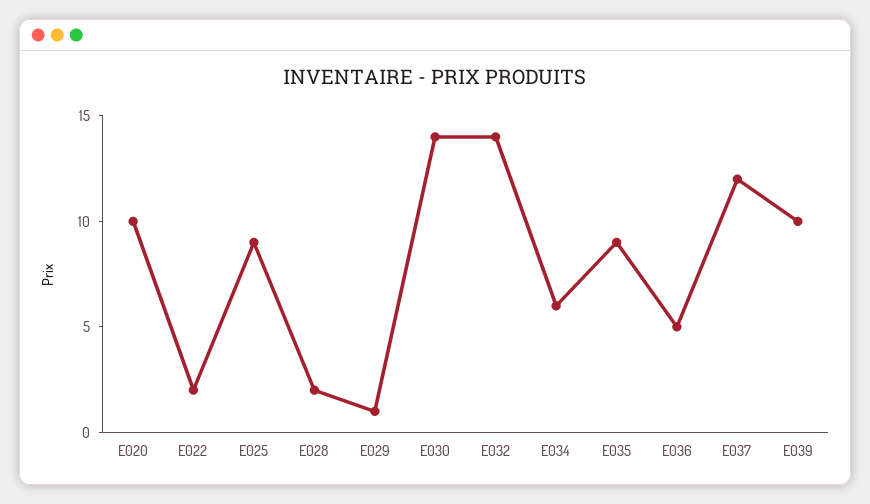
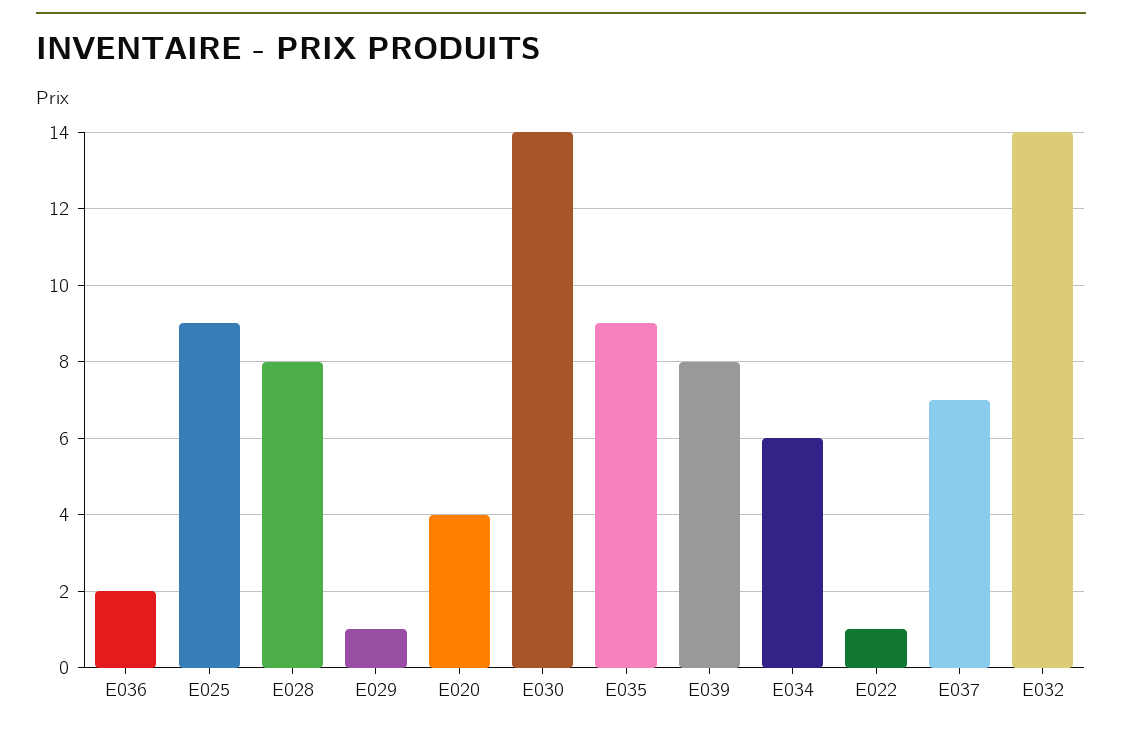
E020: 10 -> 4
E022: 2 -> 1
E028: 2 -> 8
E036: 5 -> 2
E037: 12 -> 7
E039: 10 -> 8

